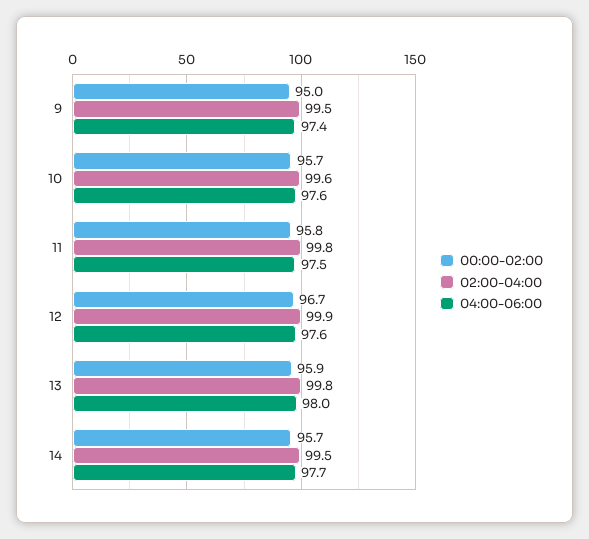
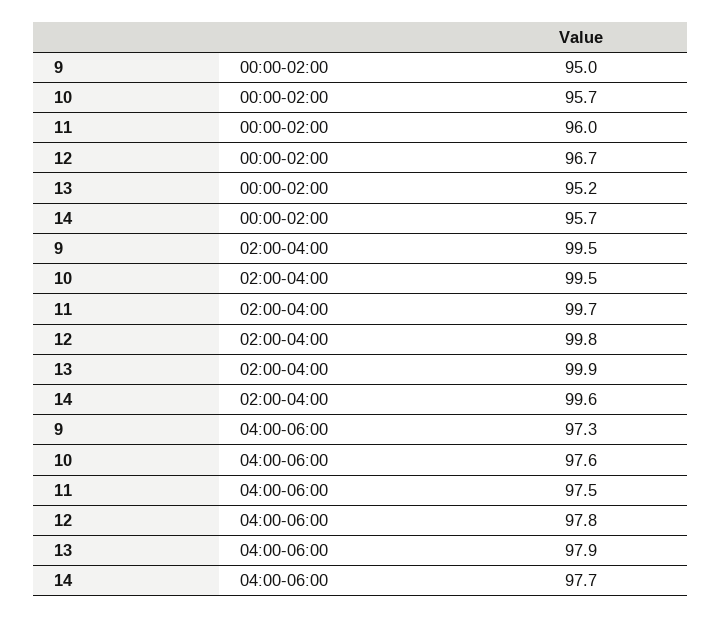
04:00-06:00, 9: 97.4 -> 97.3
02:00-04:00, 10: 99.6 -> 99.5
00:00-02:00, 11: 95.8 -> 96
02:00-04:00, 11: 99.8 -> 99.7
02:00-04:00, 12: 99.9 -> 99.8
04:00-06:00, 12: 97.6 -> 97.8
00:00-02:00, 13: 95.9 -> 95.2
02:00-04:00, 13: 99.8 -> 99.9
04:00-06:00, 13: 98 -> 97.9
02:00-04:00, 14: 99.5 -> 99.6

